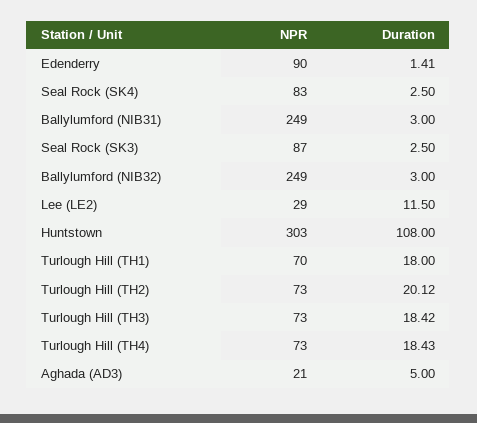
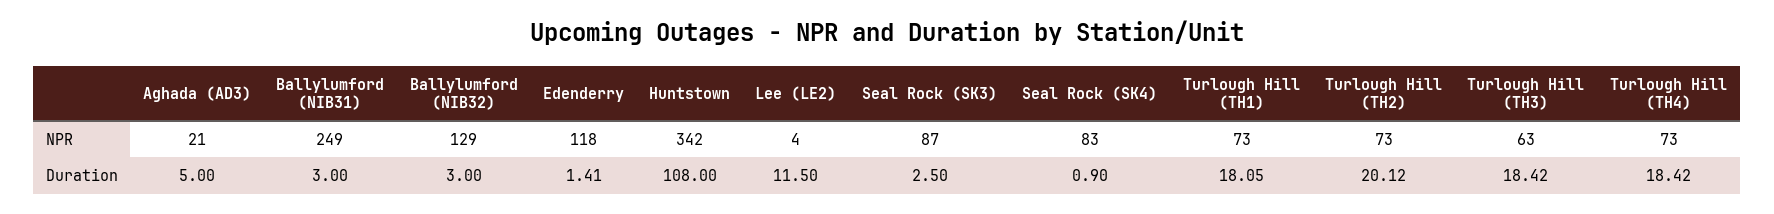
NPR, Edenderry: 90 -> 118
Duration, Seal Rock (SK4): 2.5 -> 0.9
NPR, Ballylumford (NIB32): 249 -> 129
NPR, Lee (LE2): 29 -> 4
NPR, Huntstown: 303 -> 342
NPR, Turlough Hill (TH1): 70 -> 73
Duration, Turlough Hill (TH1): 18 -> 18.05
NPR, Turlough Hill (TH3): 73 -> 63
Duration, Turlough Hill (TH4): 18.43 -> 18.42

